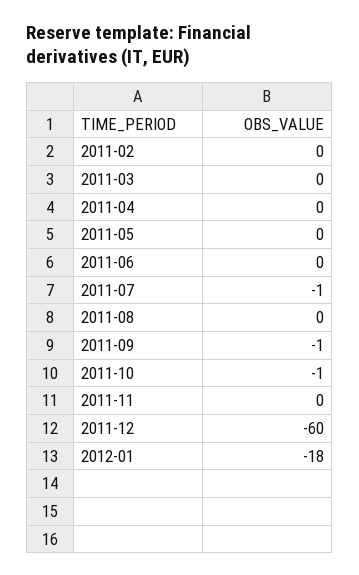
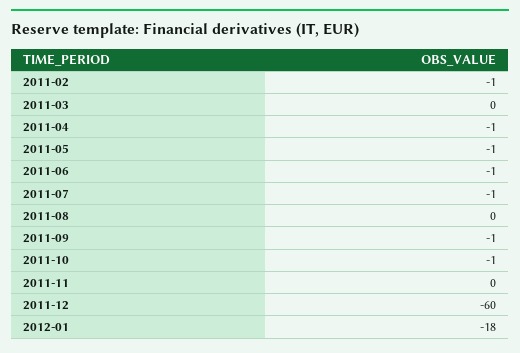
2011-02: 0 -> -1
2011-04: 0 -> -1
2011-05: 0 -> -1
2011-06: 0 -> -1

